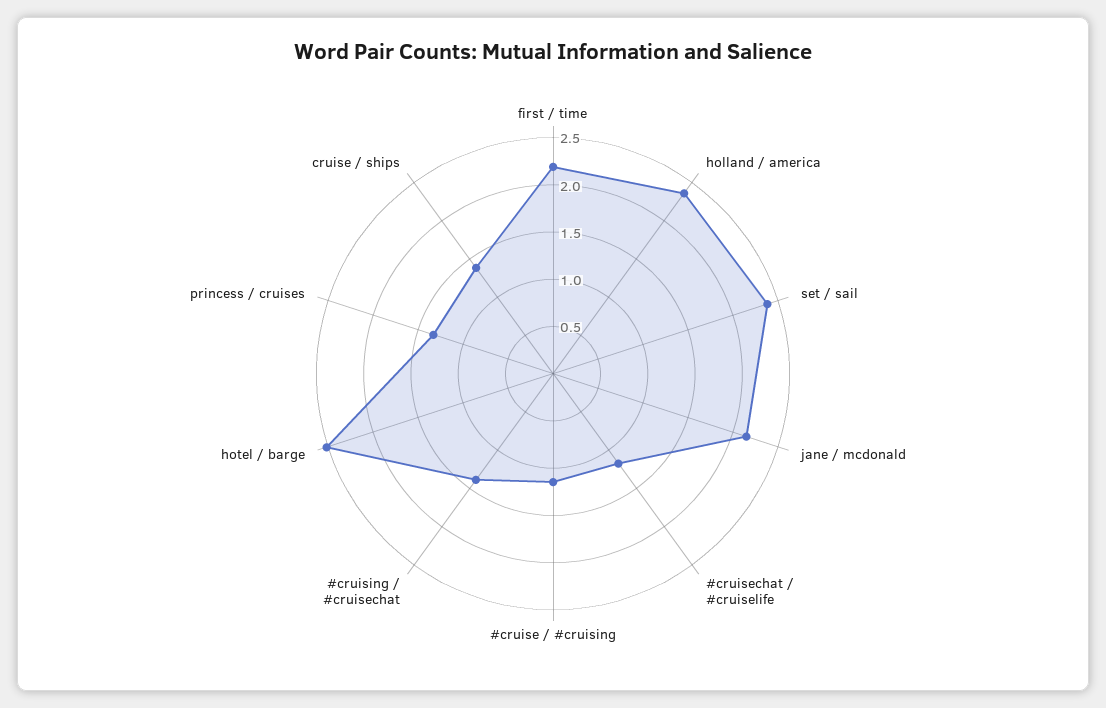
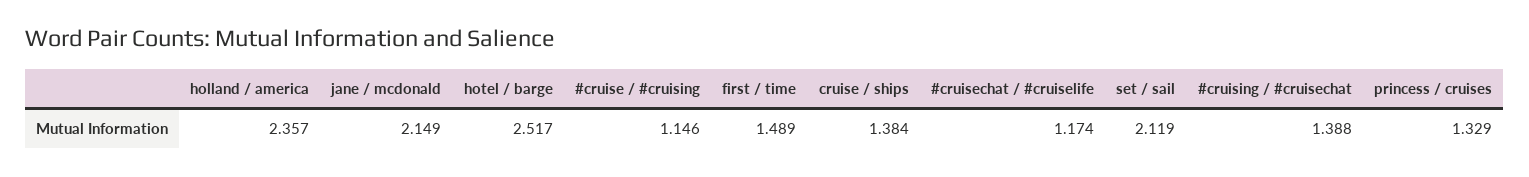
first / time: 2.2 -> 1.489
set / sail: 2.4 -> 2.119

